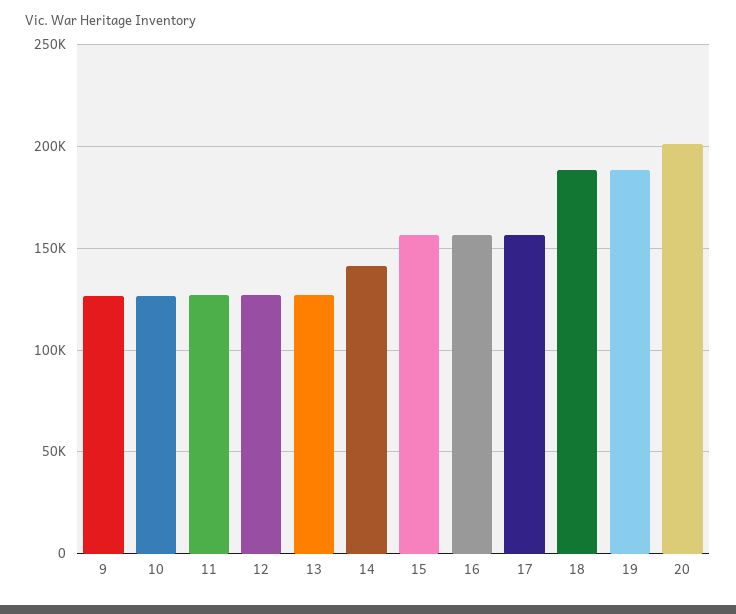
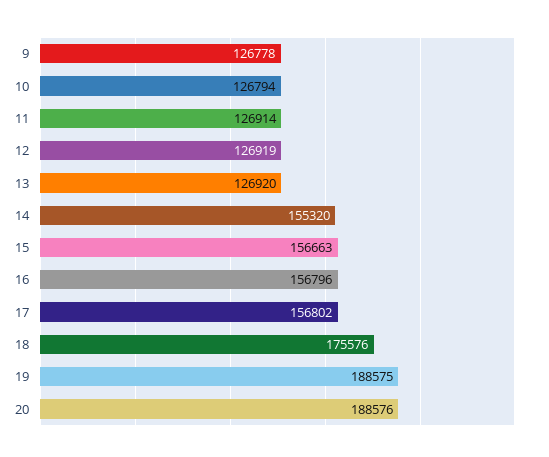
14: 140000 -> 155320
18: 190000 -> 175576
20: 200000 -> 188576

